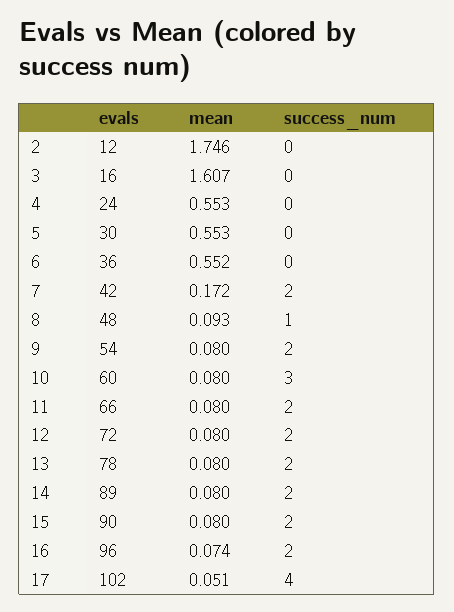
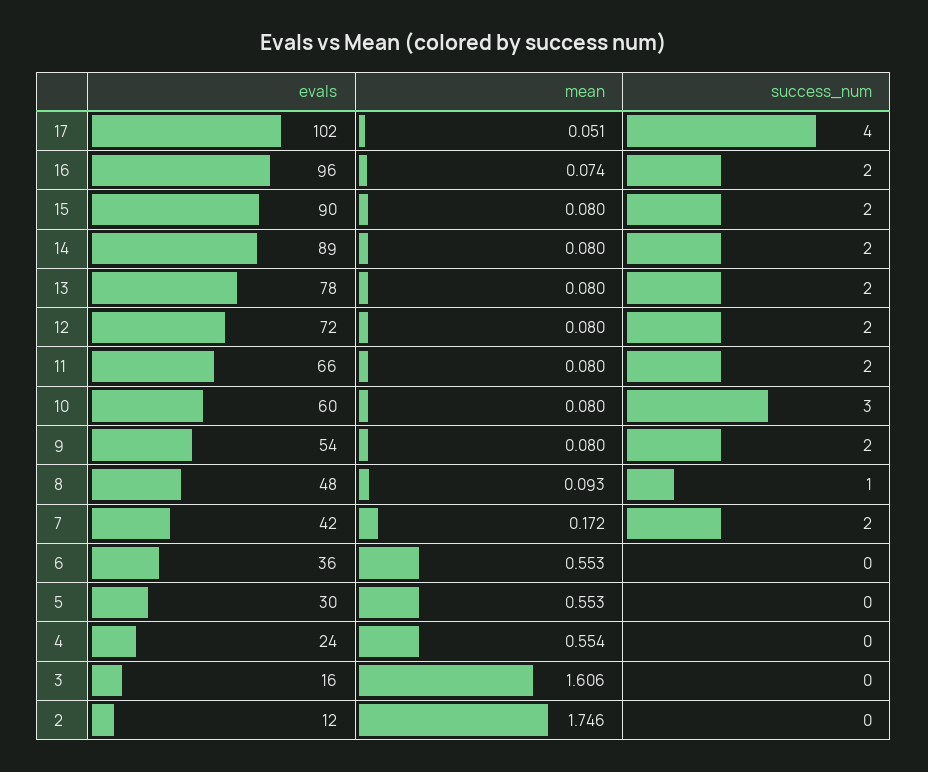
mean, 3: 1.607 -> 1.606
mean, 4: 0.553 -> 0.554
mean, 6: 0.552 -> 0.553

